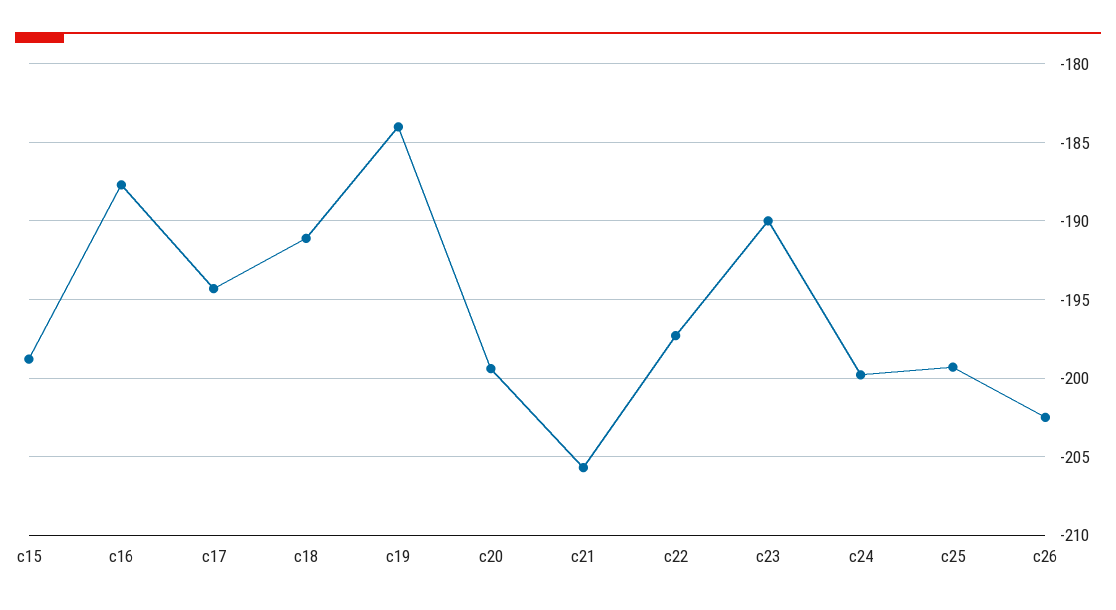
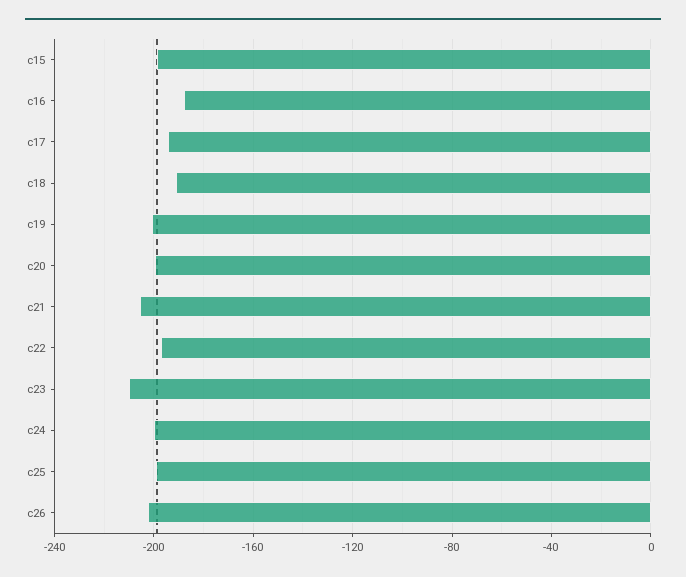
c19: -184 -> -200
c23: -190 -> -210

